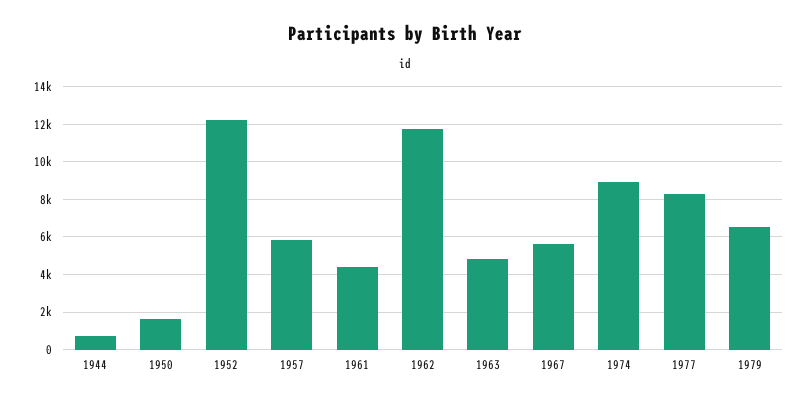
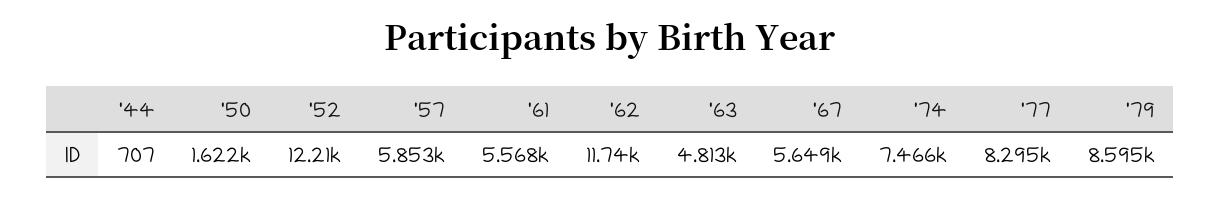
1961: 4500 -> 5568
1974: 9000 -> 7466
1979: 6500 -> 8595

